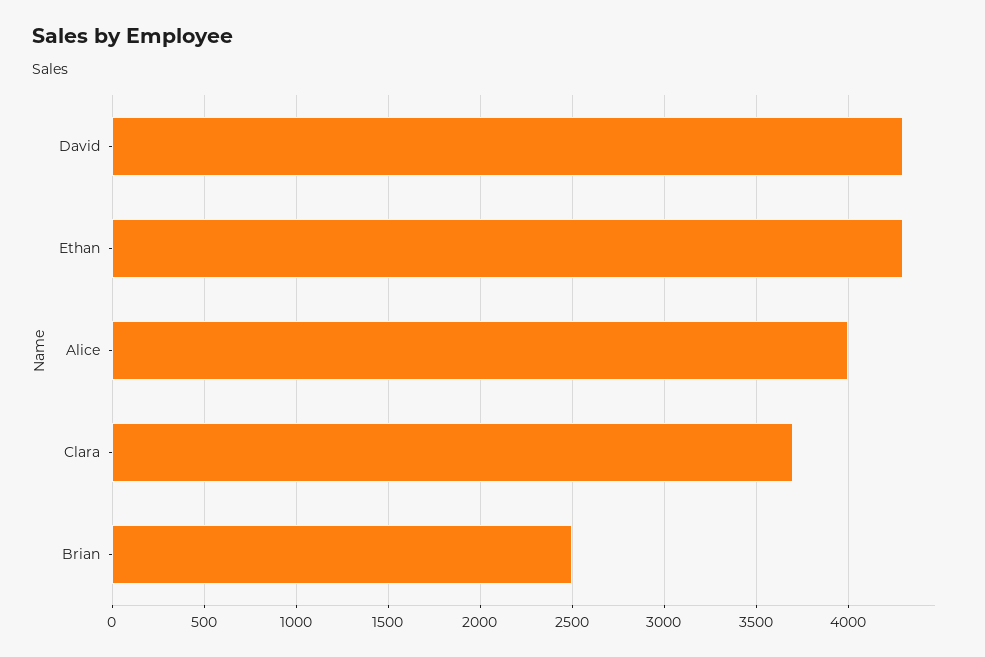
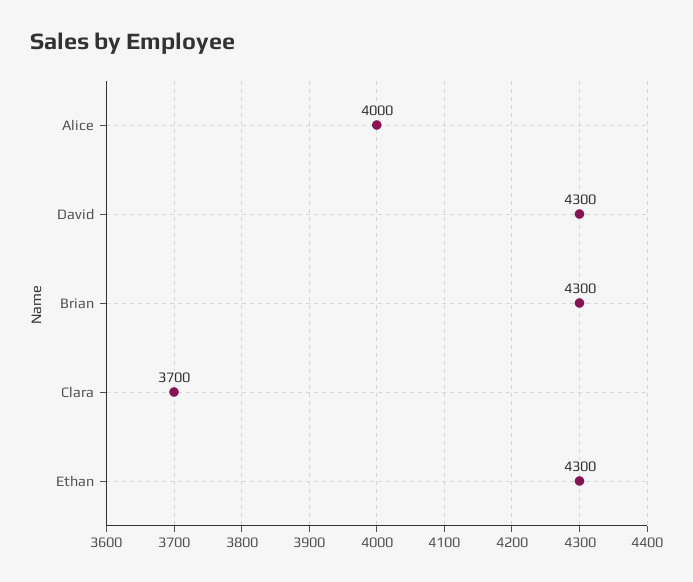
Brian: 2500 -> 4300

